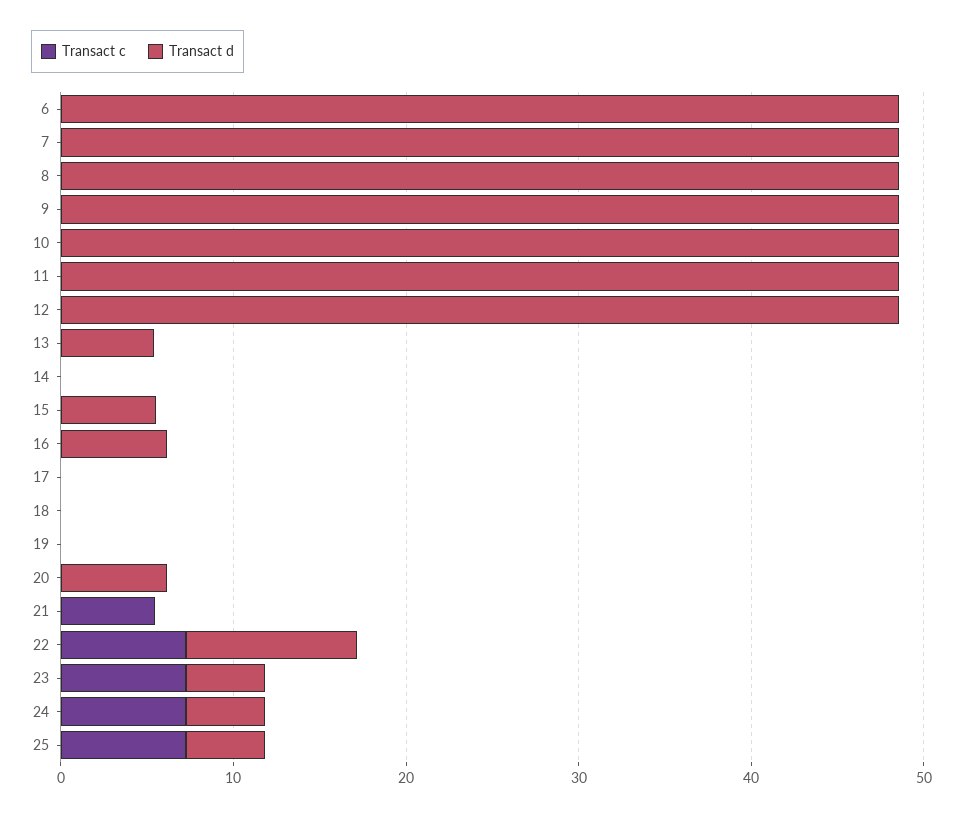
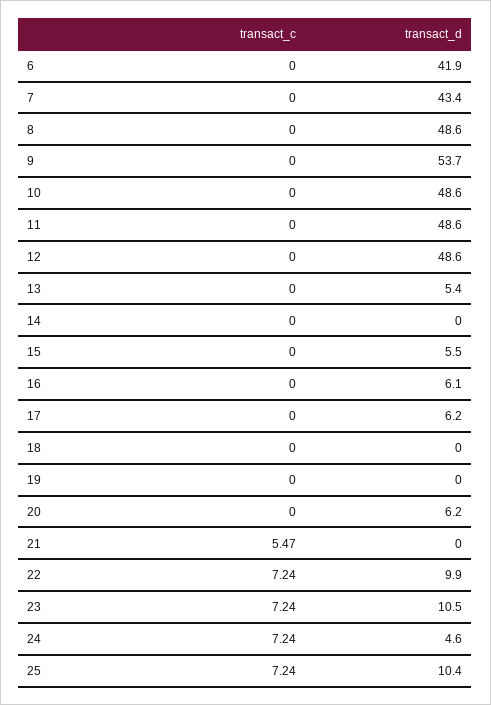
Transact d, 6: 48 -> 41.9
Transact d, 7: 48 -> 43.4
Transact d, 9: 48 -> 53.7
Transact d, 17: 0 -> 6.2
Transact d, 23: 4 -> 10.5
Transact d, 25: 4 -> 10.4

